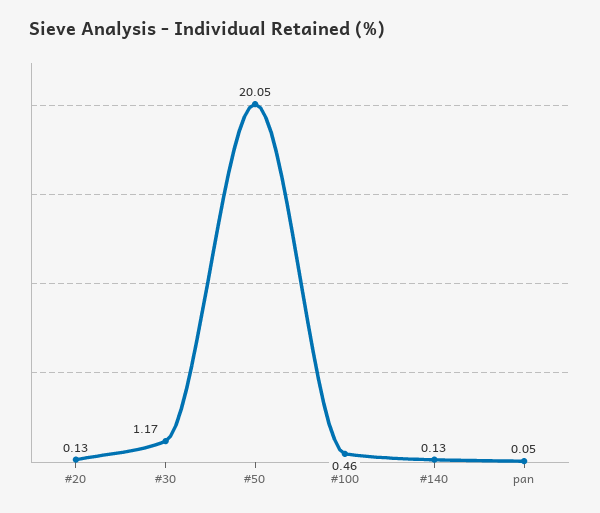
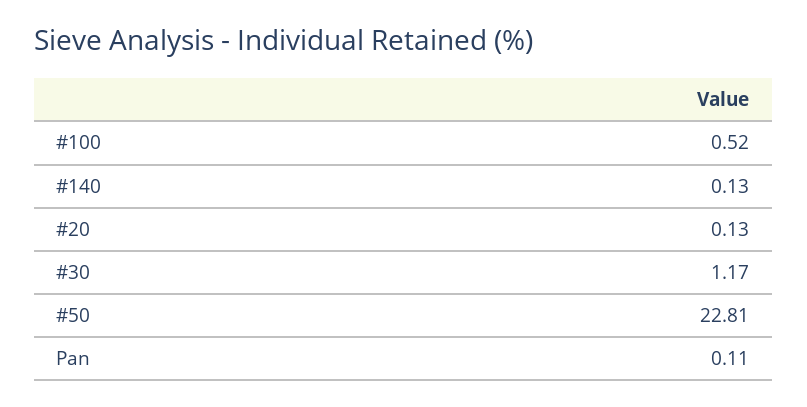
#50: 20.05 -> 22.81
#100: 0.46 -> 0.52
pan: 0.05 -> 0.11

